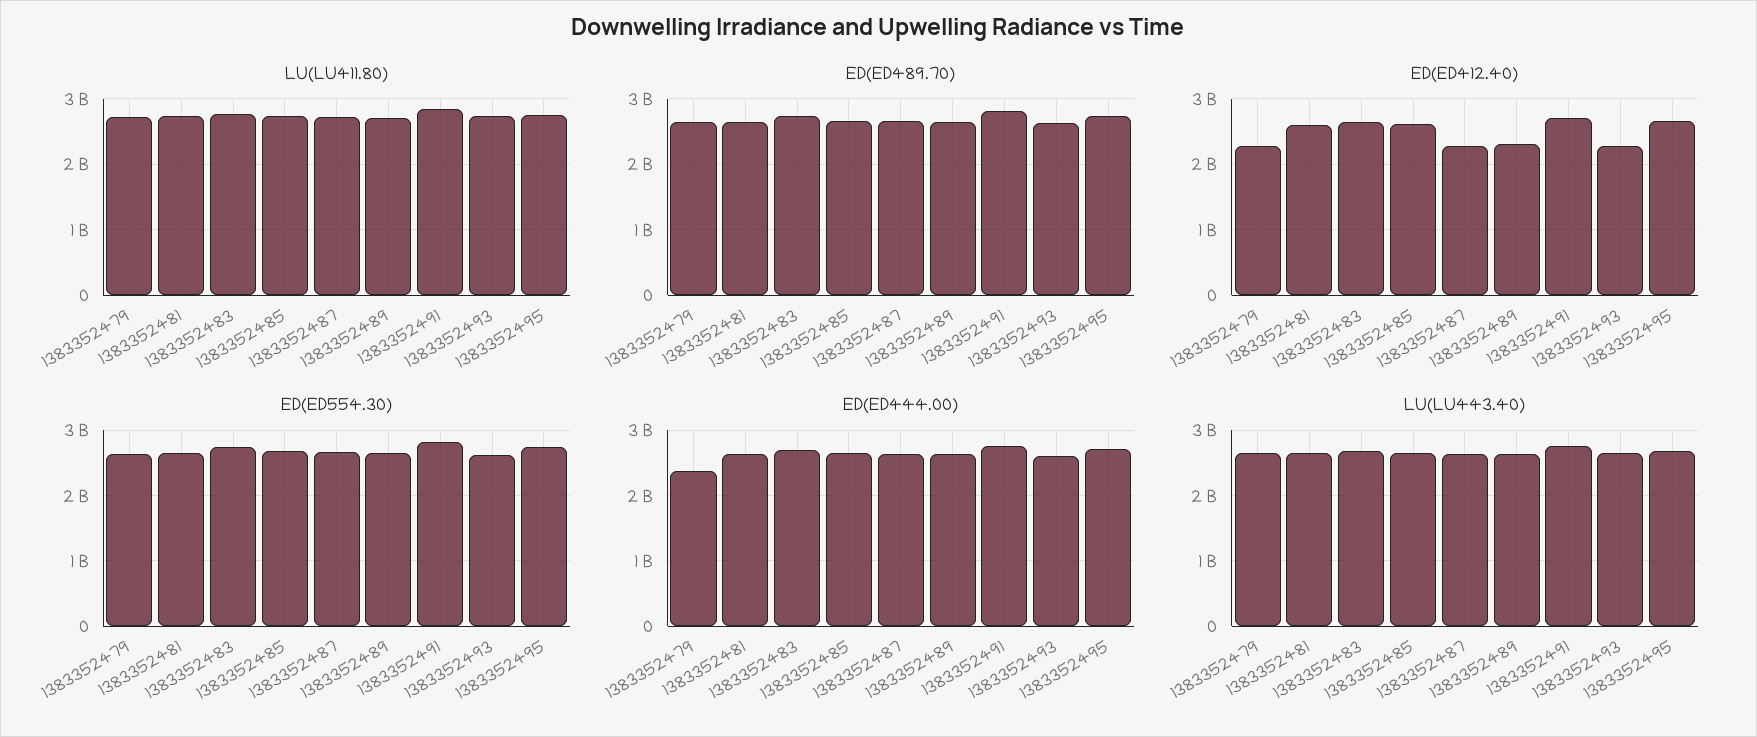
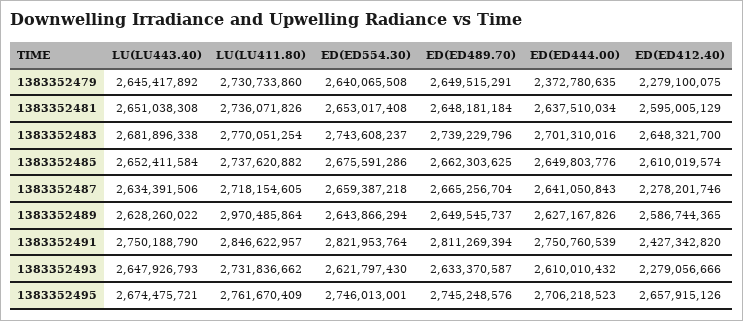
LU(LU411.80), 1383352489: 2700000000 -> 2970485864
ED(ED412.40), 1383352489: 2300000000 -> 2586744365
ED(ED412.40), 1383352491: 2700000000 -> 2427342820

